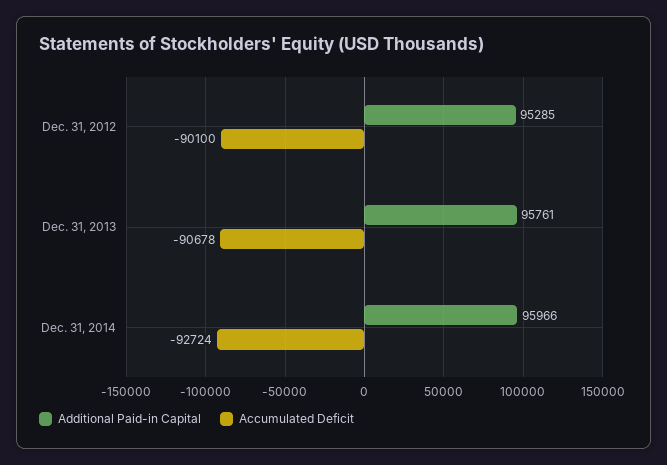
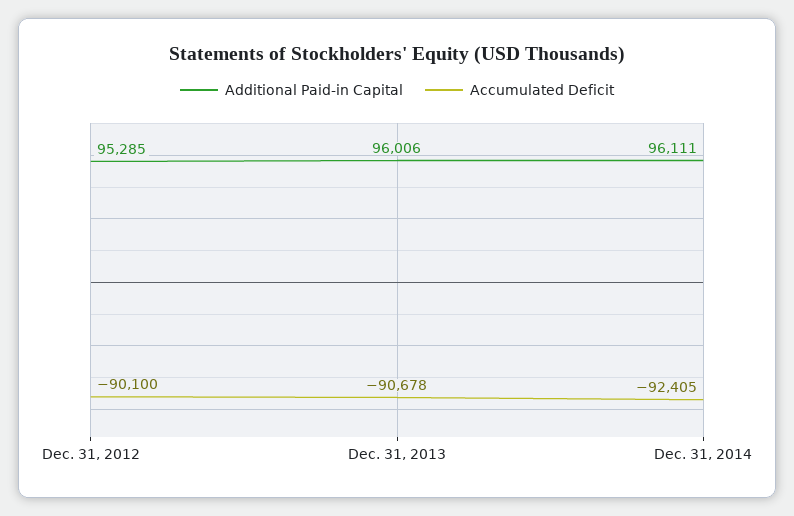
Additional Paid-in Capital, Dec. 31, 2013: 95761 -> 96006
Additional Paid-in Capital, Dec. 31, 2014: 95966 -> 96111
Accumulated Deficit, Dec. 31, 2014: -92724 -> -92405

